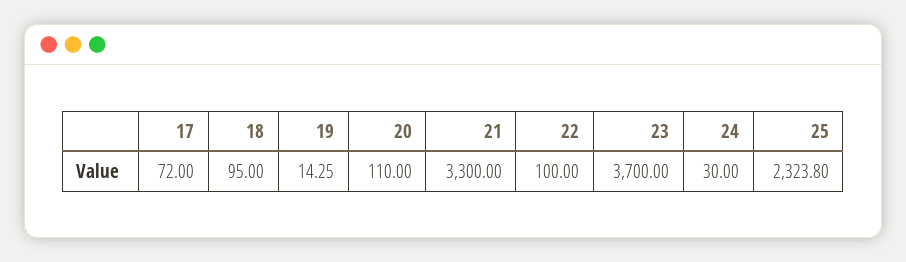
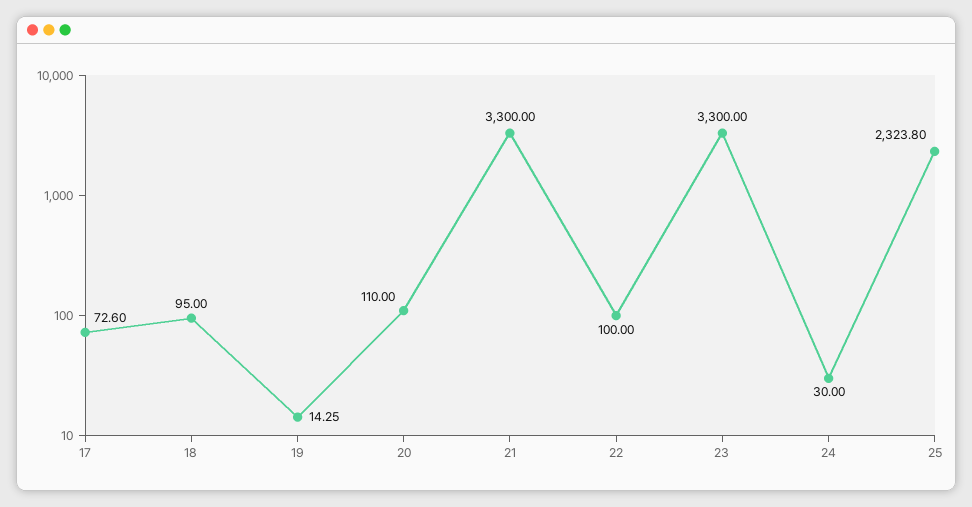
17: 72 -> 72.6
23: 3700 -> 3300

